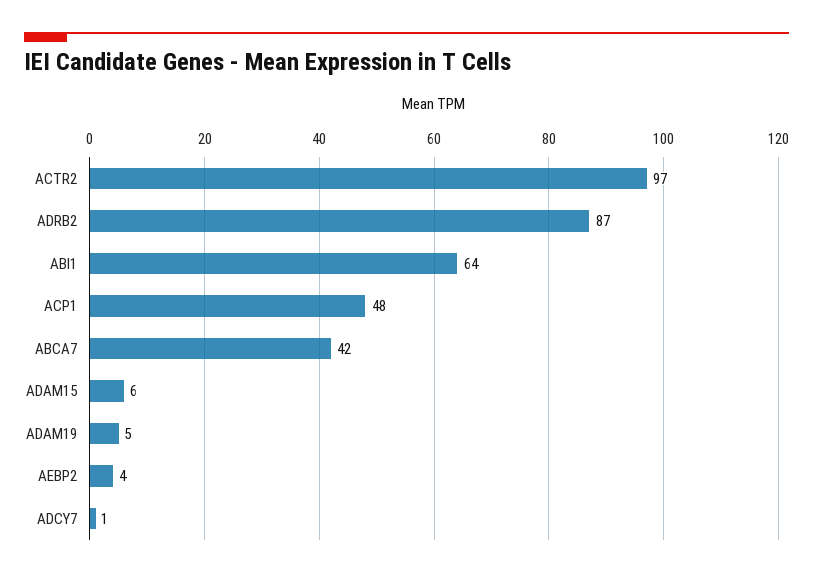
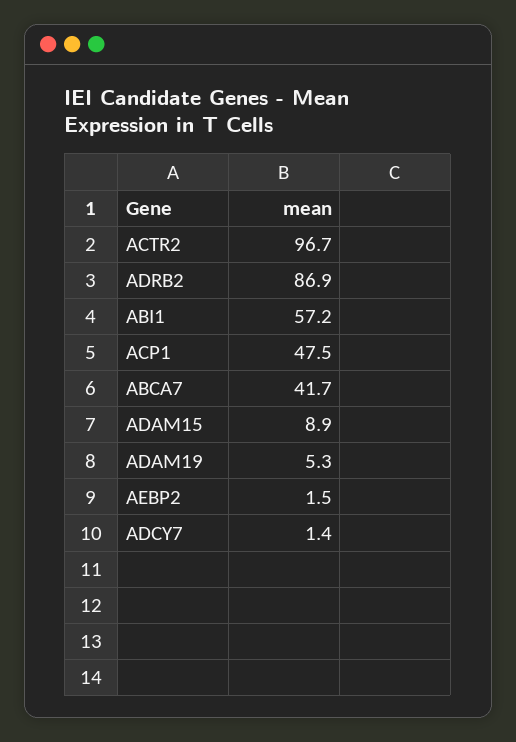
ABI1: 64 -> 57.2
ADAM15: 6 -> 8.9
AEBP2: 4 -> 1.5

